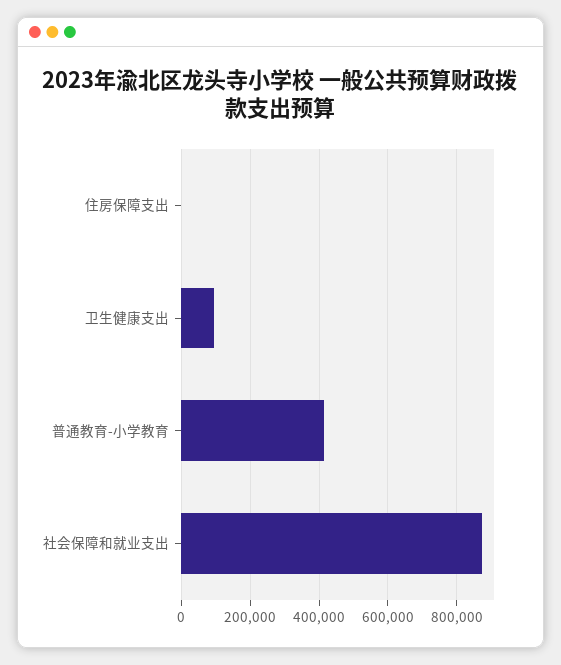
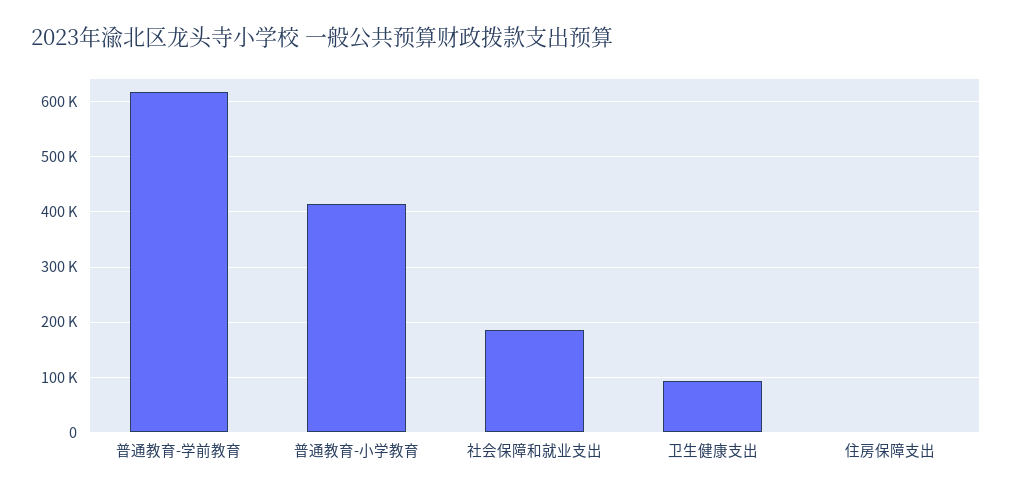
社会保障和就业支出: 880000 -> 180000
普通教育-学前教育: none -> 620000

